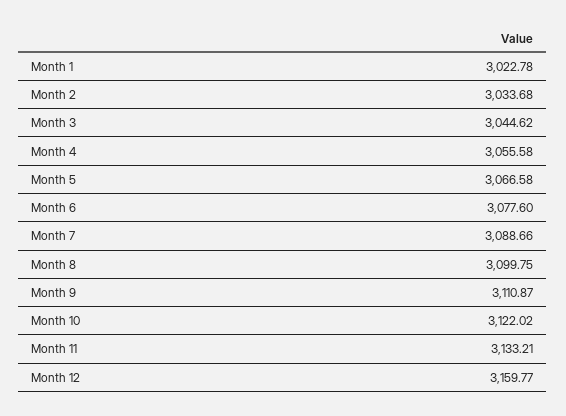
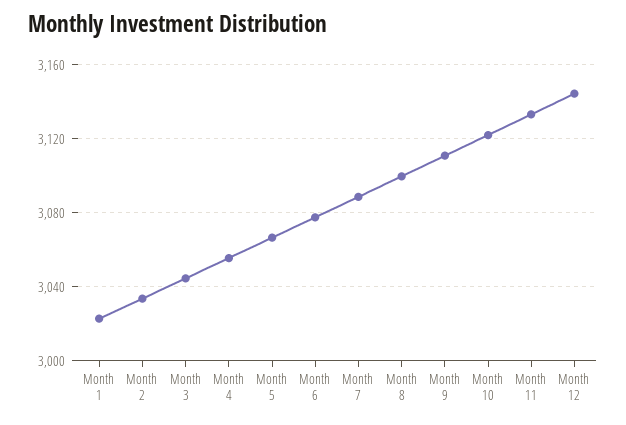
Month 12: 3159.77 -> 3145

